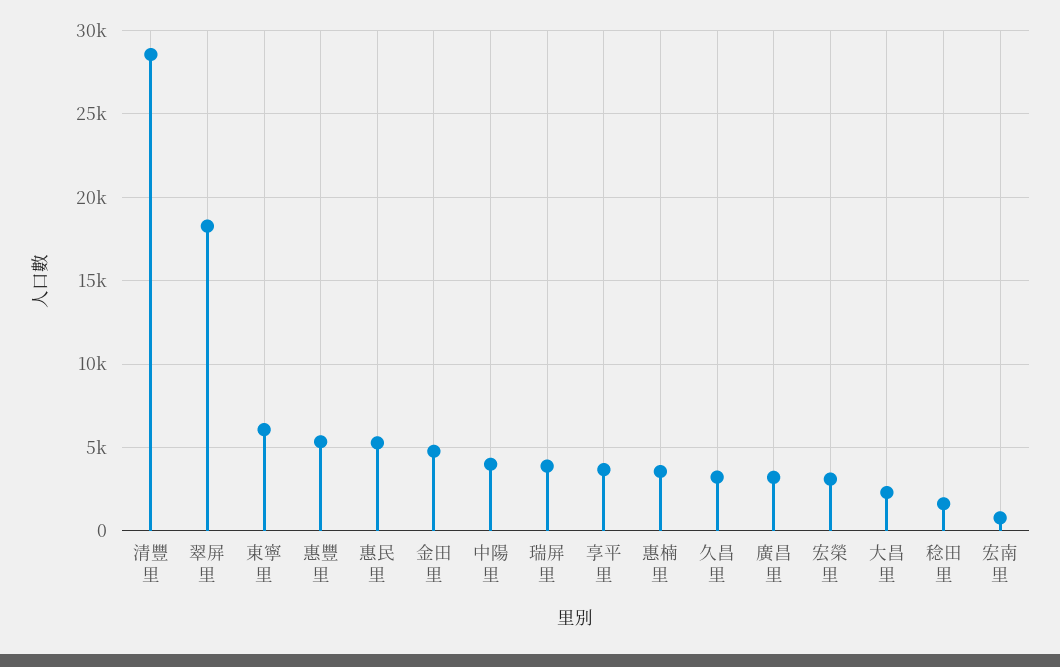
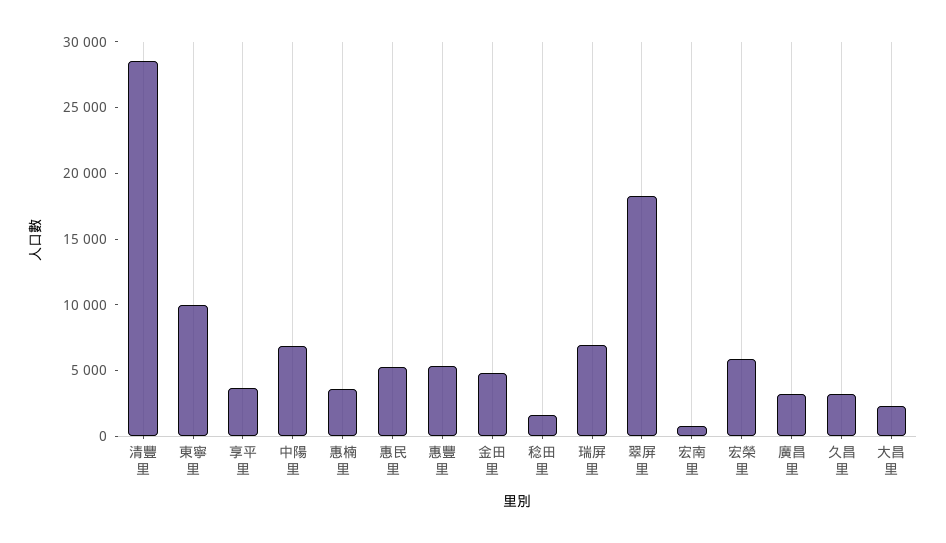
東寧里: 6000 -> 10000
中陽里: 4000 -> 7000
瑞屏里: 4000 -> 7000
宏榮里: 3000 -> 6000

